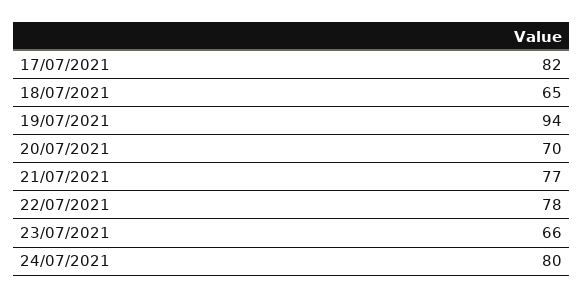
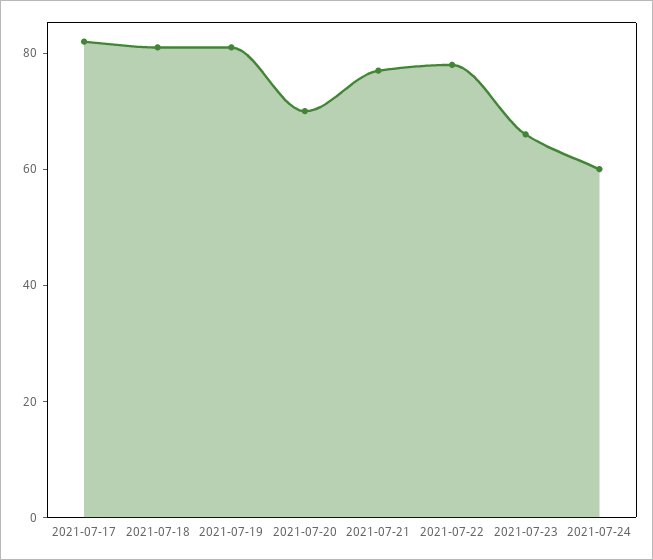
18/07/2021: 65 -> 80
19/07/2021: 94 -> 80
24/07/2021: 80 -> 60

